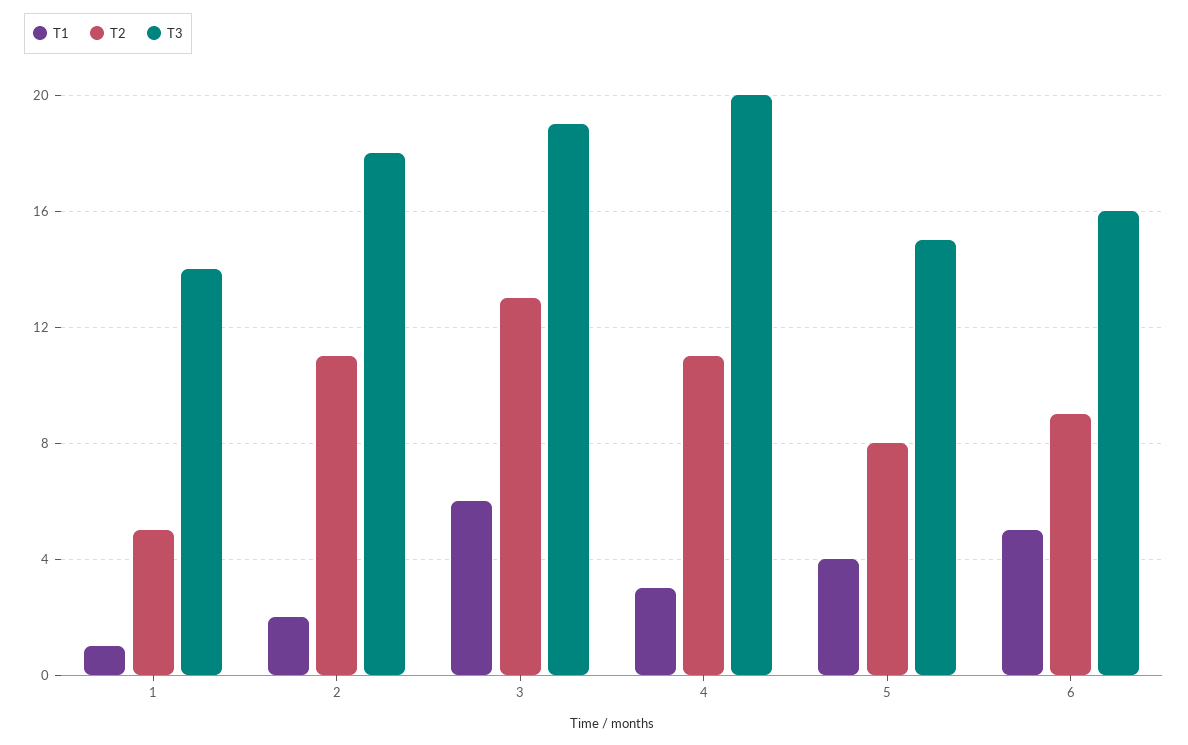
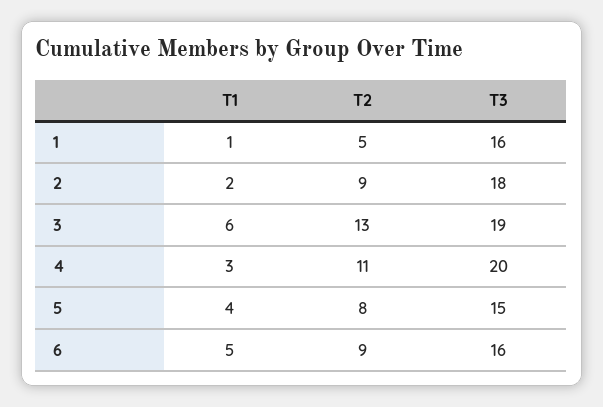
T3, 1: 14 -> 16
T2, 2: 11 -> 9

